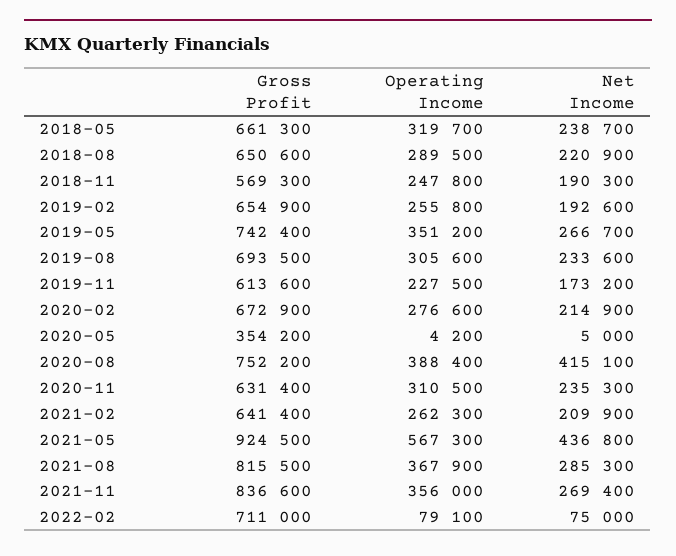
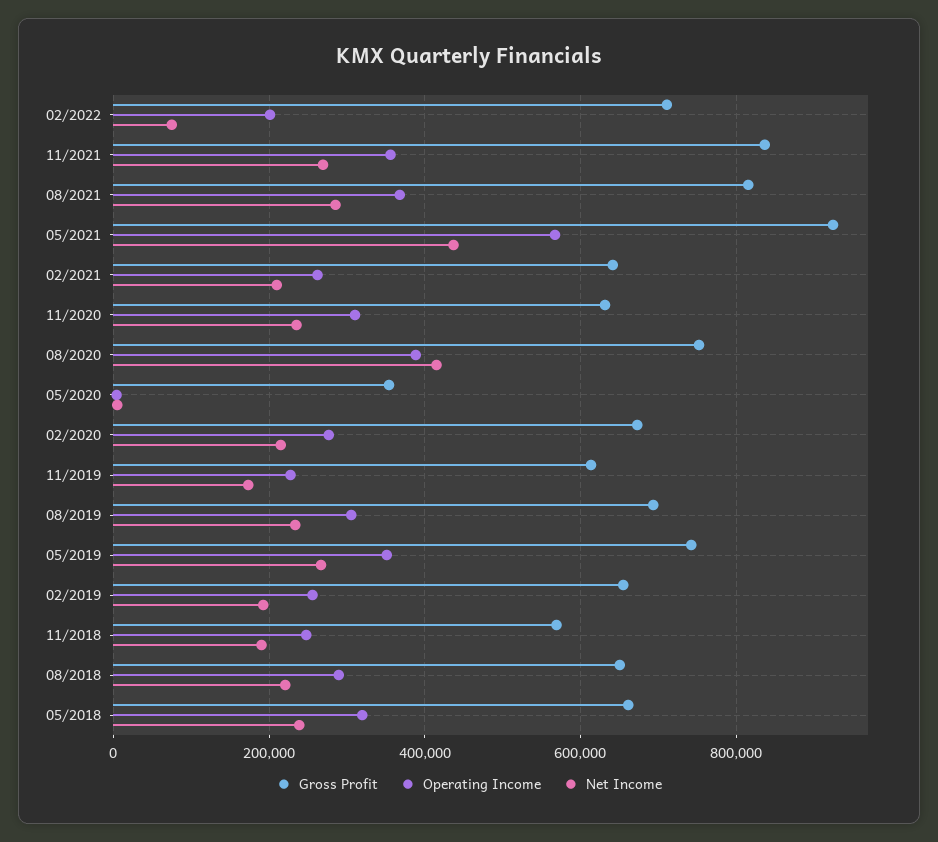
Operating Income, 2022-02: 79100 -> 200000

